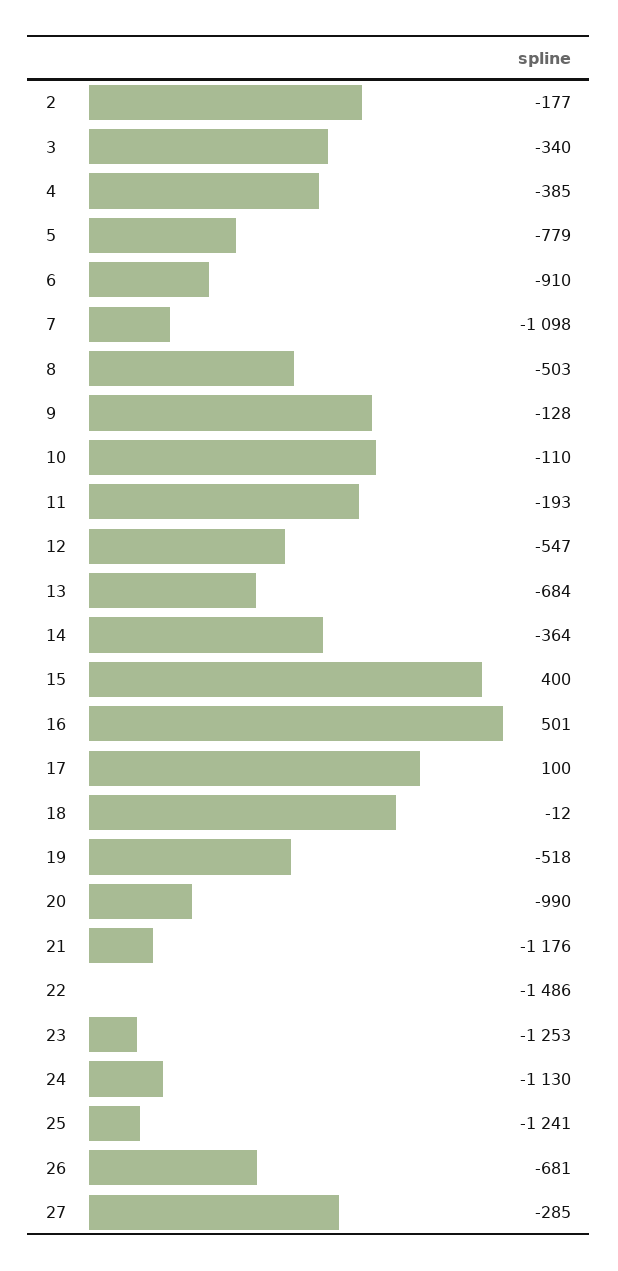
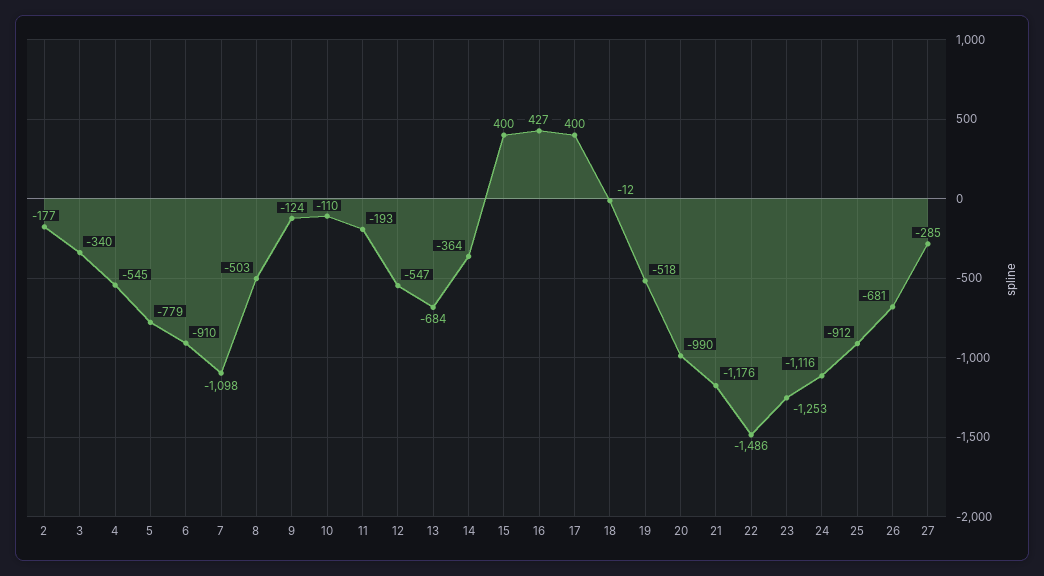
4: -385 -> -545
9: -128 -> -124
16: 501 -> 427
17: 100 -> 400
24: -1130 -> -1116
25: -1241 -> -912

